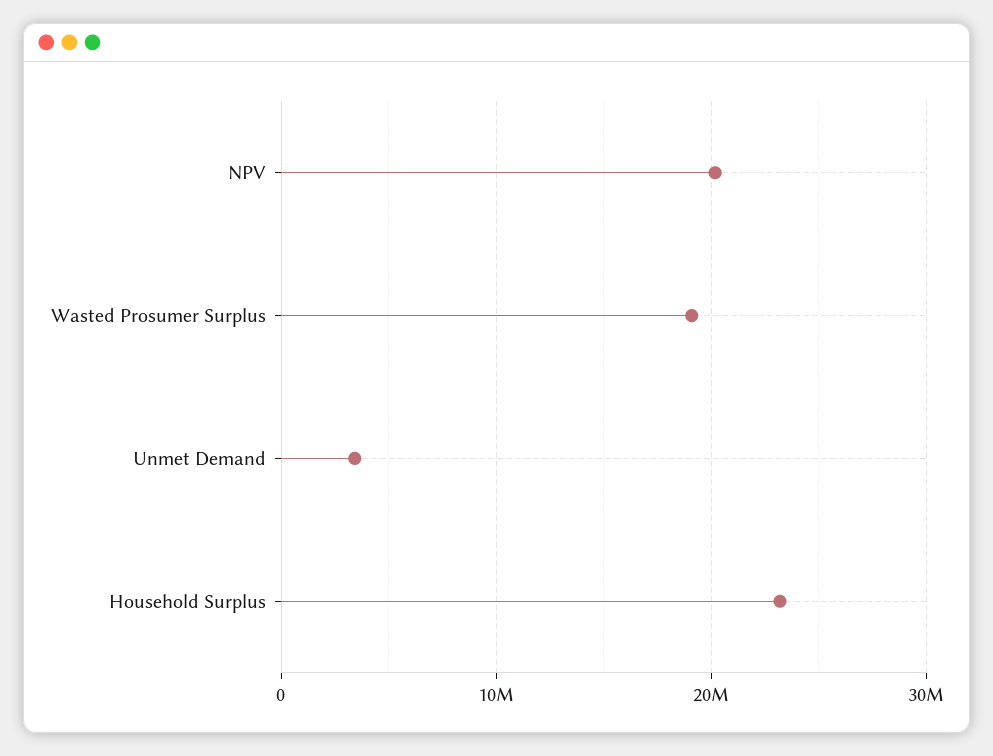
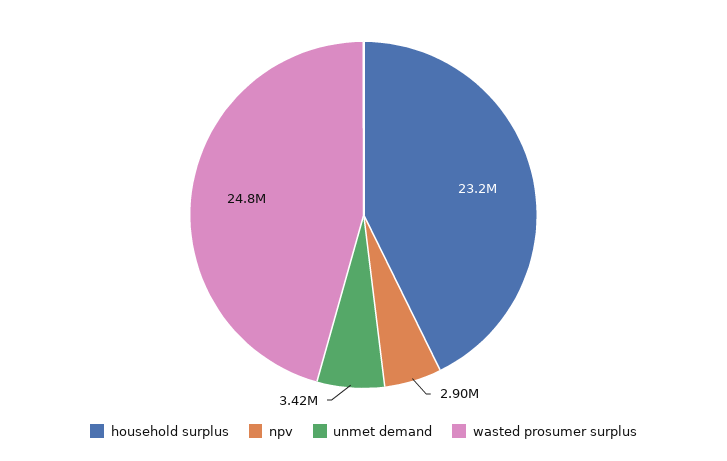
NPV: 20000000 -> 2900000
Wasted Prosumer Surplus: 19000000 -> 24800000

